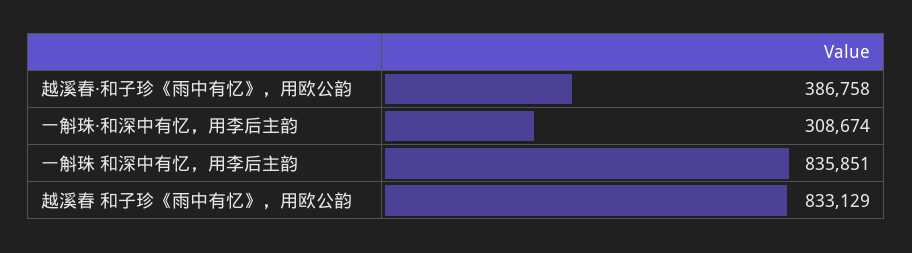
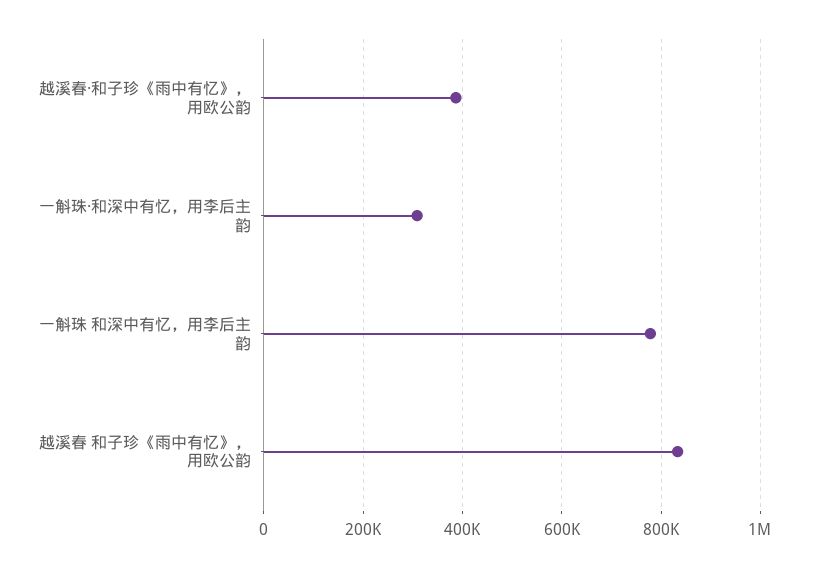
一斛珠 和深中有忆，用李后主韵: 835851 -> 780000

